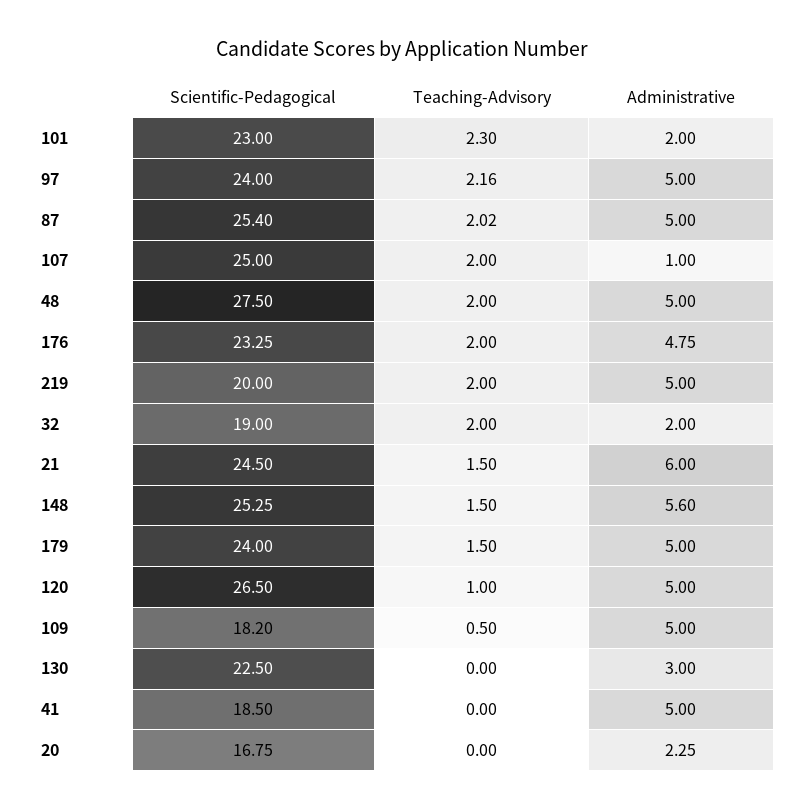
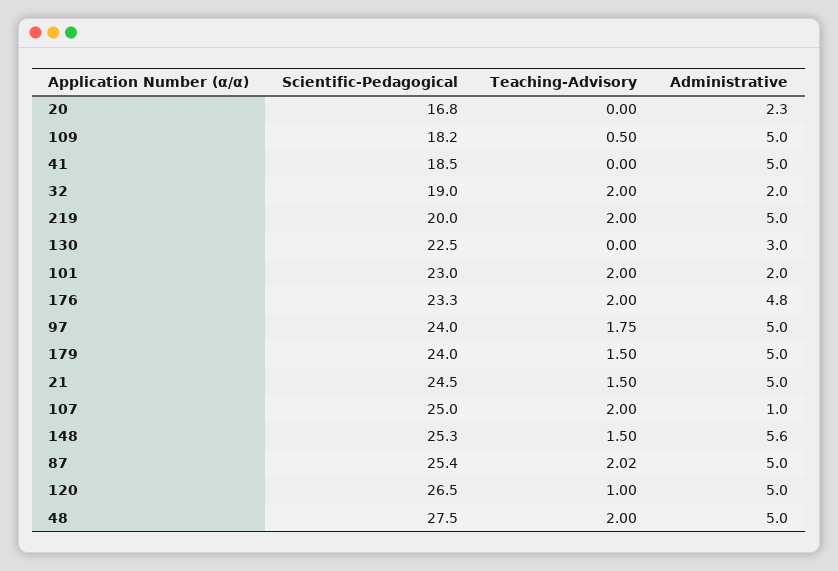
Teaching-Advisory, 101: 2.3 -> 2
Teaching-Advisory, 97: 2.16 -> 1.75
Administrative, 21: 6 -> 5

